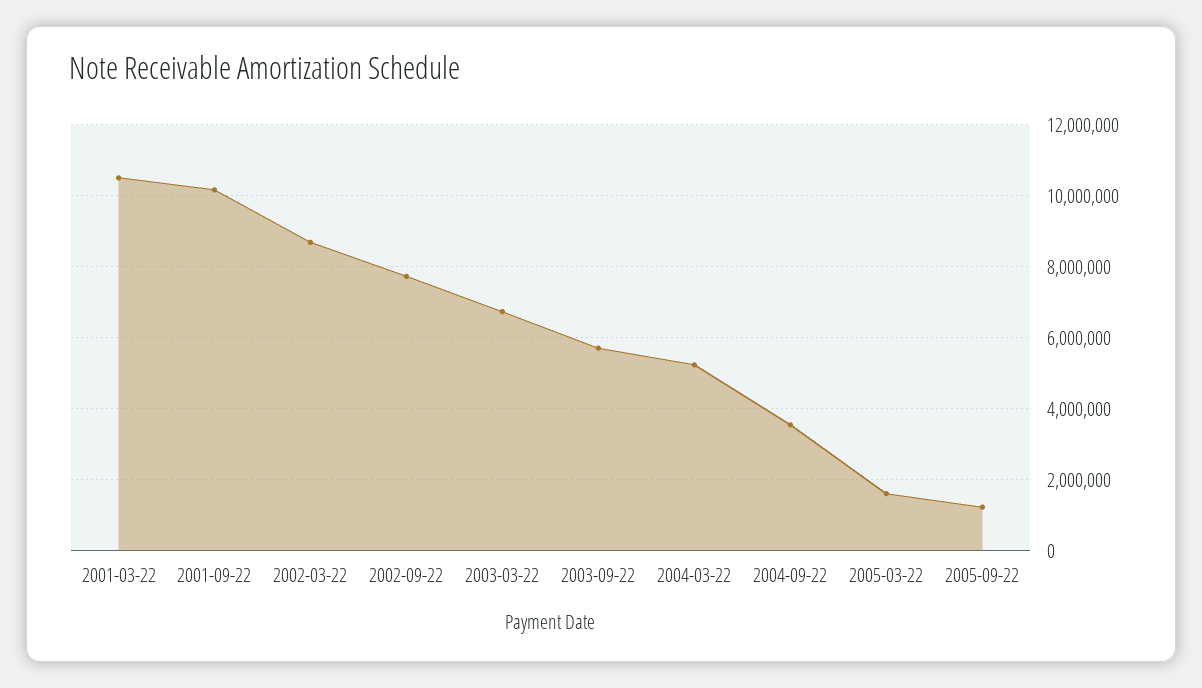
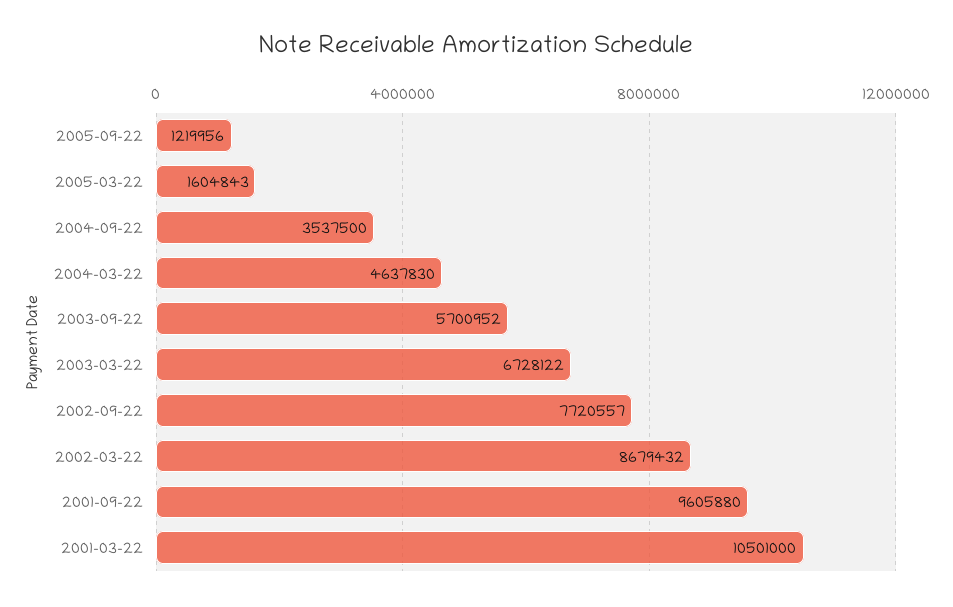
2001-09-22: 10200000 -> 9605880
2004-03-22: 5200000 -> 4637830

